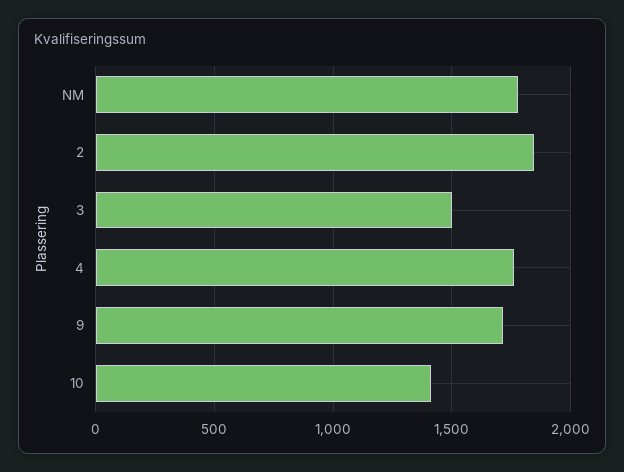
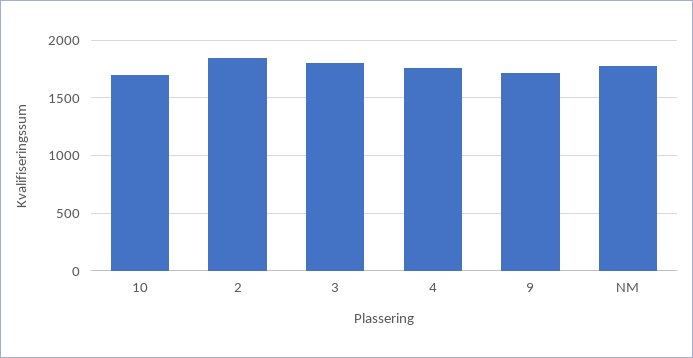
3: 1500 -> 1800
10: 1400 -> 1700

